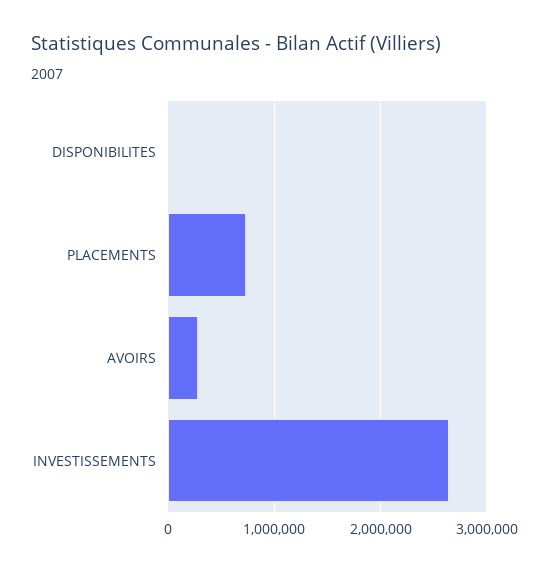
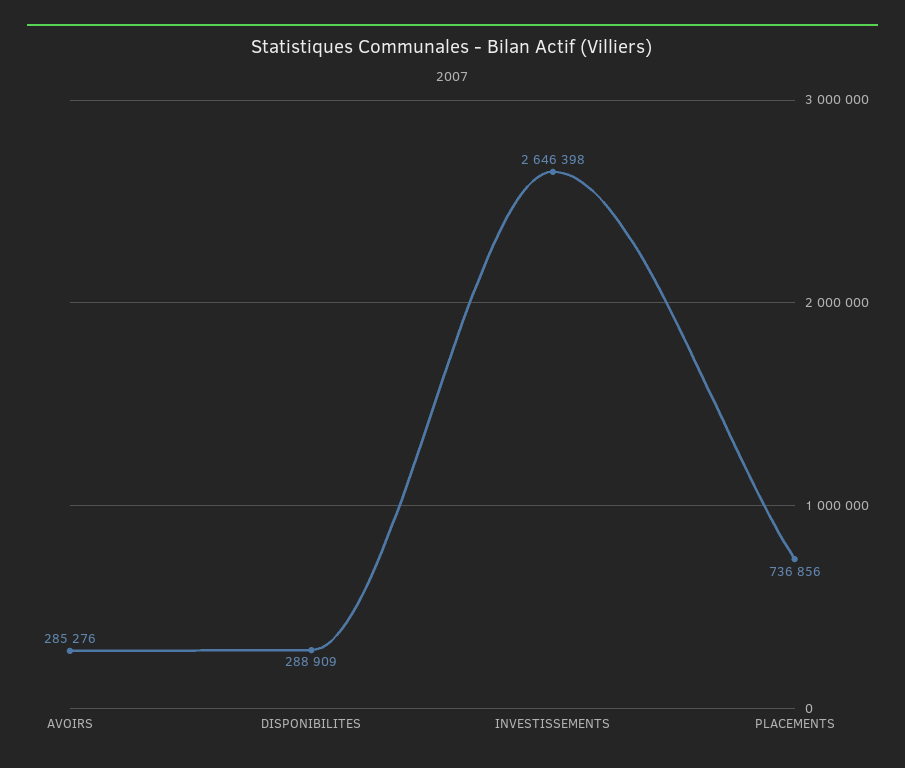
DISPONIBILITES: 0 -> 288909

